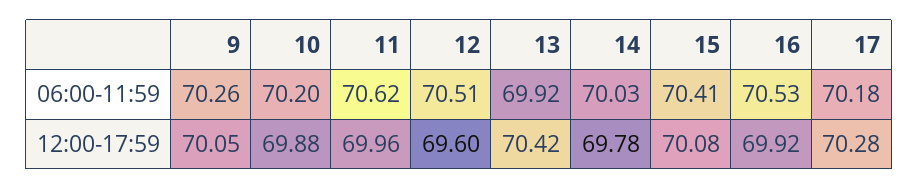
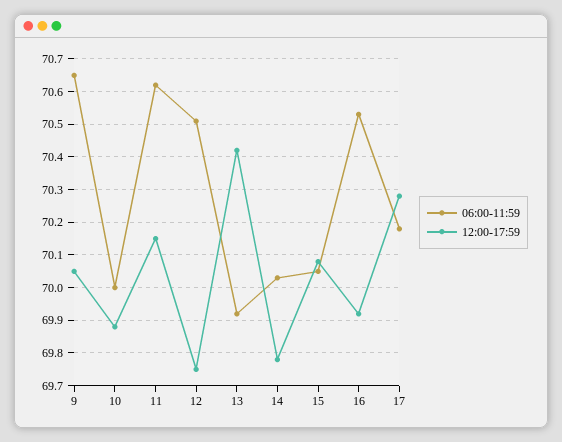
06:00-11:59, 9: 70.26 -> 70.65
06:00-11:59, 10: 70.2 -> 70
06:00-11:59, 15: 70.41 -> 70.05
12:00-17:59, 11: 69.96 -> 70.15
12:00-17:59, 12: 69.6 -> 69.75

